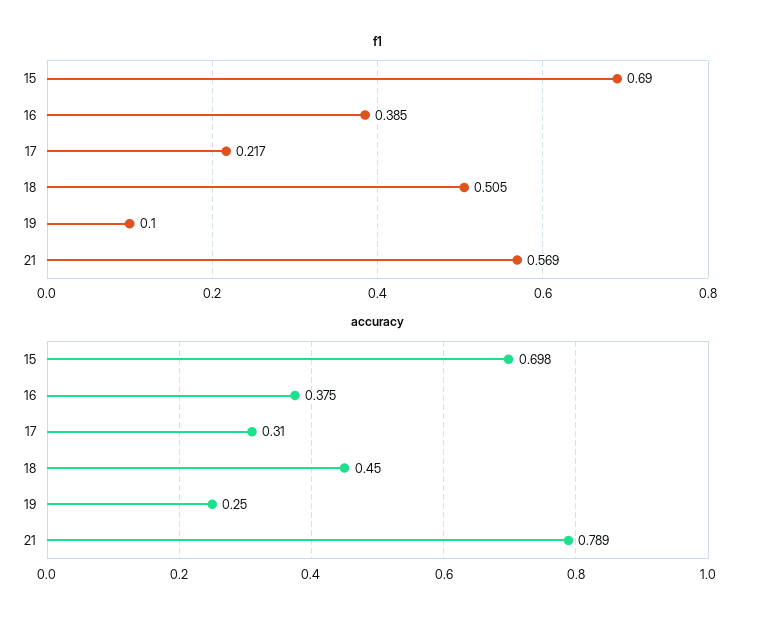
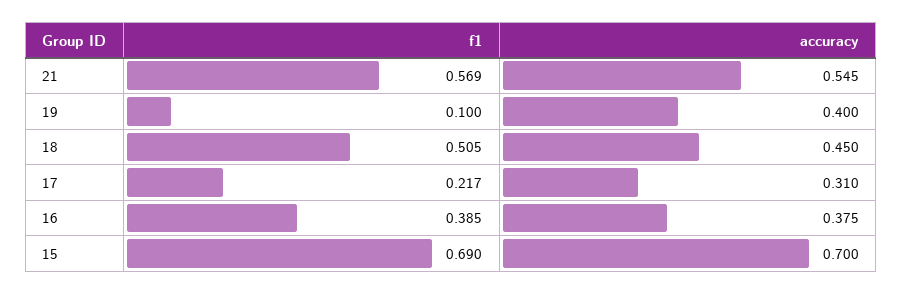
accuracy, 15: 0.698 -> 0.7
accuracy, 19: 0.25 -> 0.4
accuracy, 21: 0.789 -> 0.545

